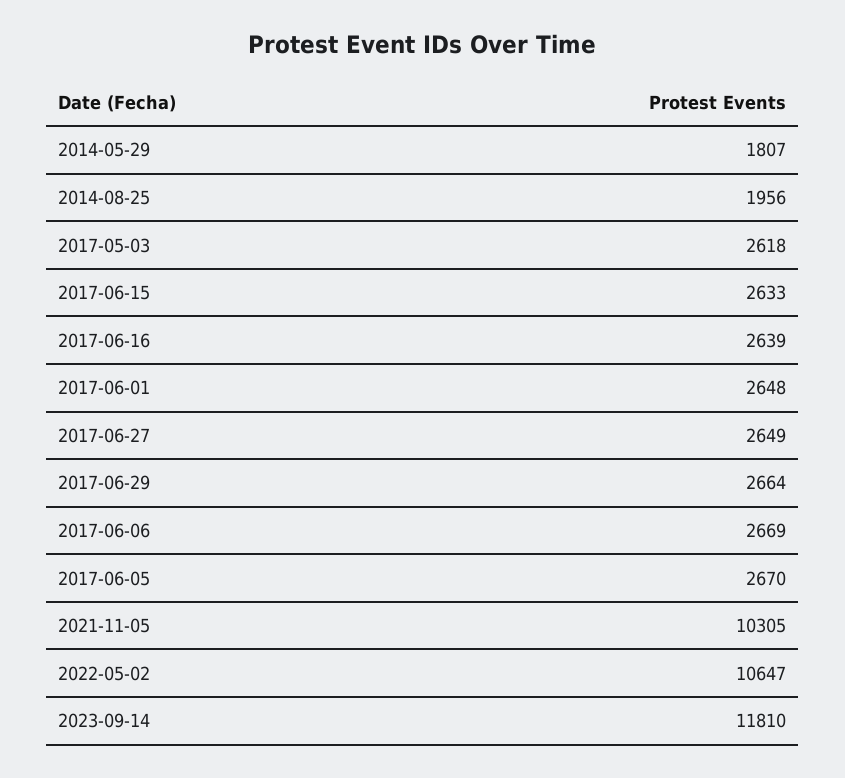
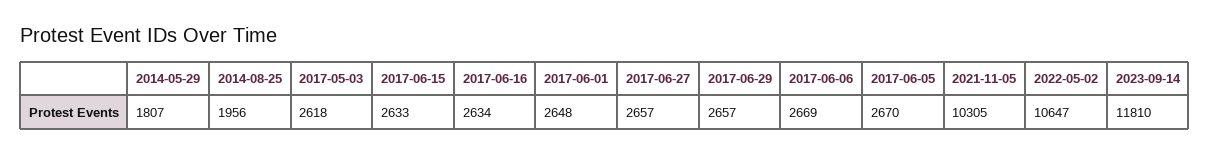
2017-06-16: 2639 -> 2634
2017-06-27: 2649 -> 2657
2017-06-29: 2664 -> 2657

